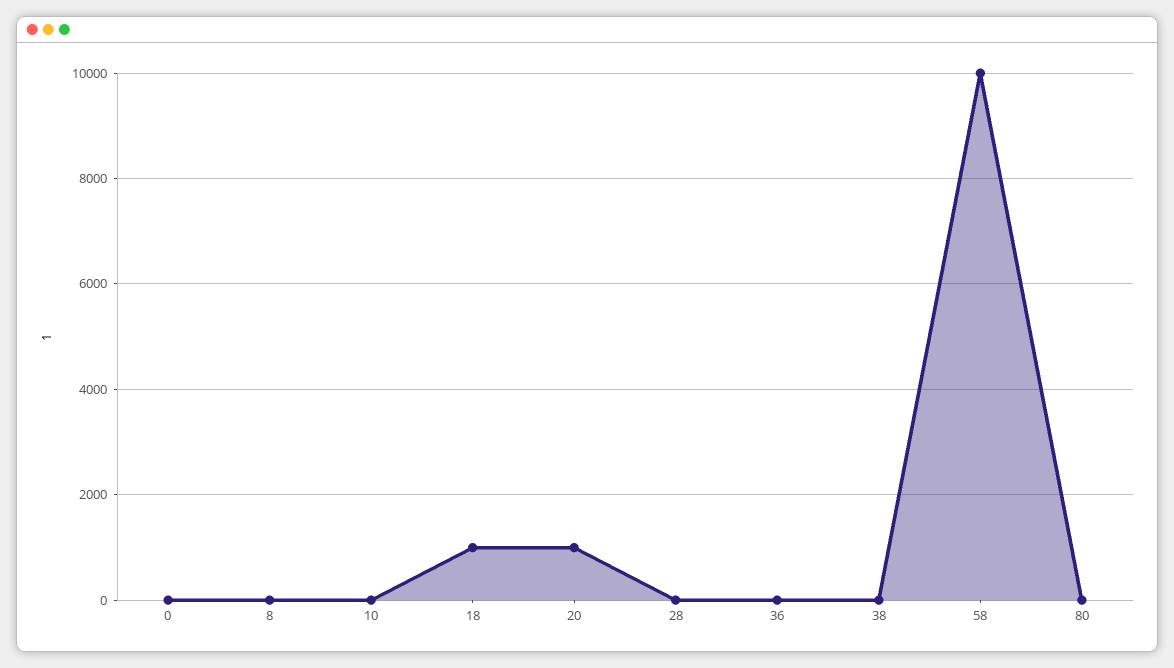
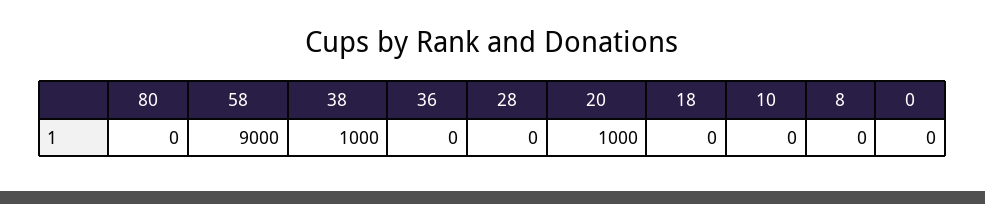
18: 1000 -> 0
38: 0 -> 1000
58: 10000 -> 9000

